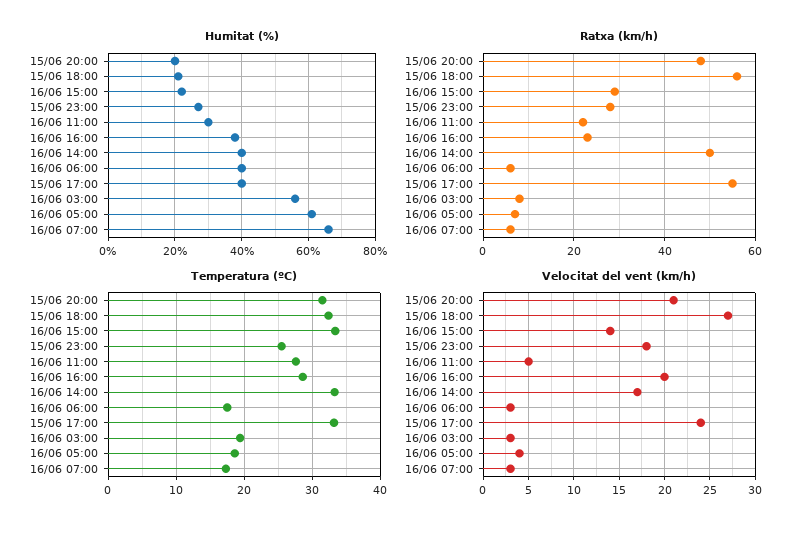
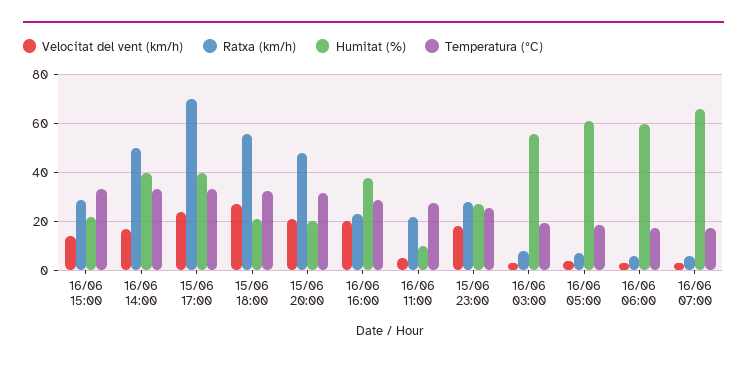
Humitat (%), 16/06 11:00: 30 -> 10
Humitat (%), 16/06 06:00: 40 -> 60
Ratxa (km/h), 15/06 17:00: 55 -> 70

